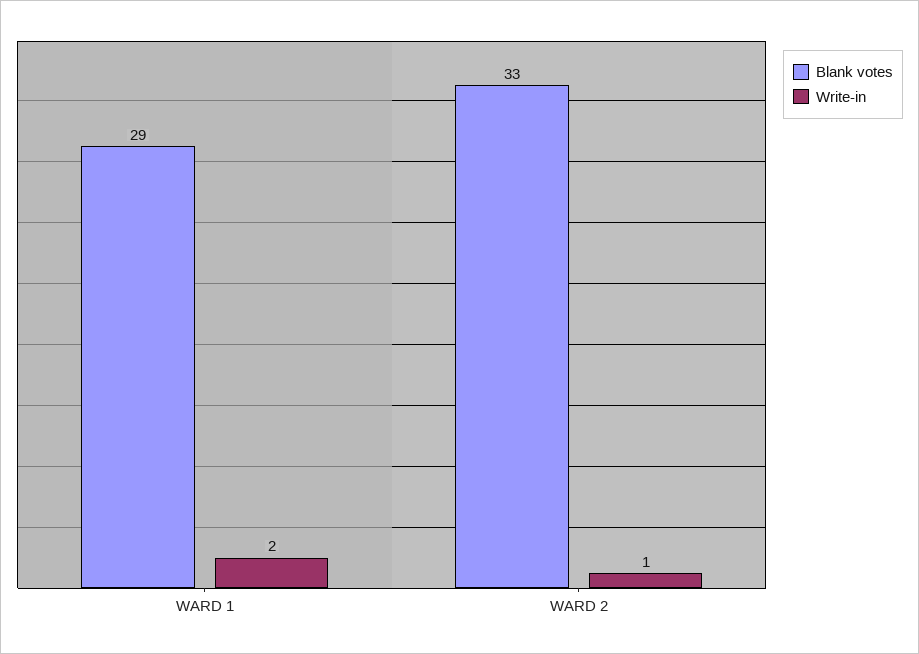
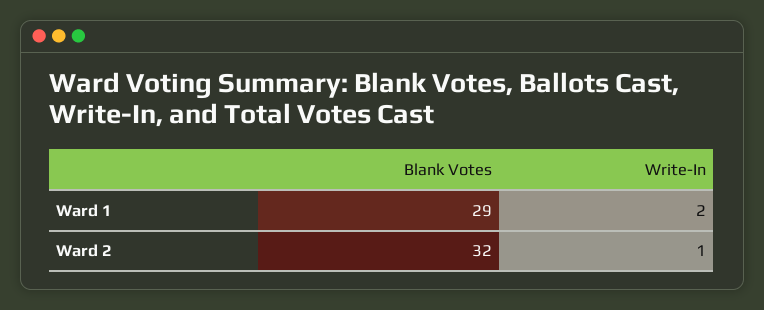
Blank votes, WARD 2: 33 -> 32

